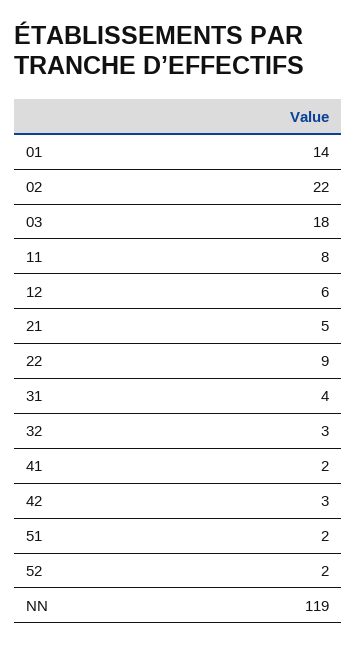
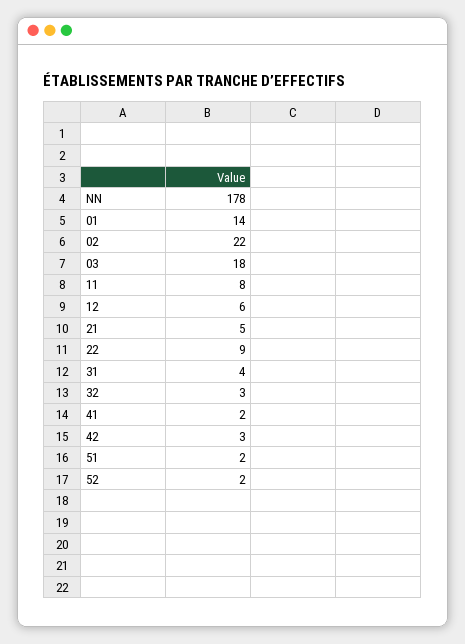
NN: 119 -> 178

